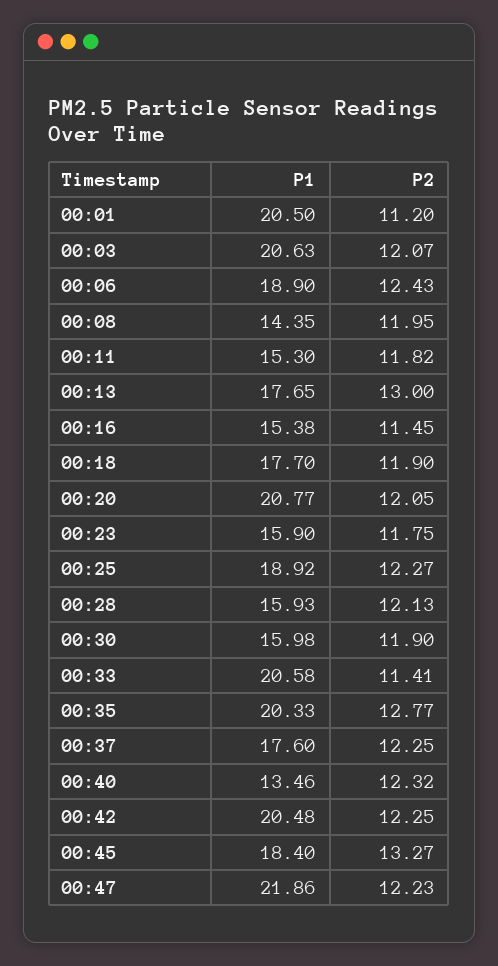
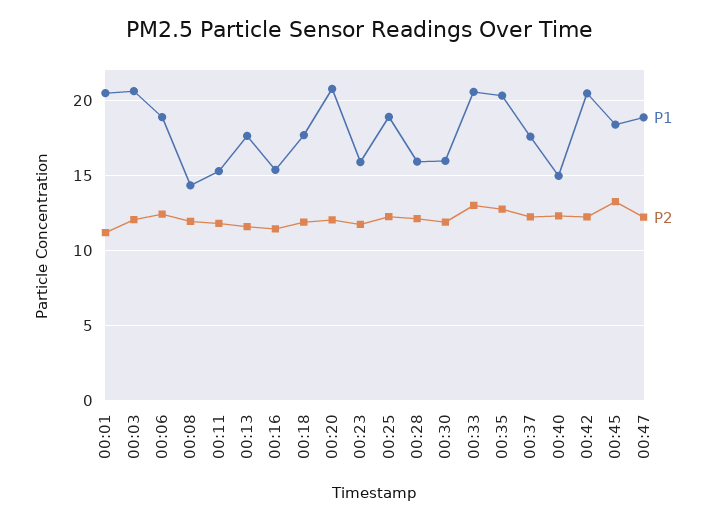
P2, 00:13: 13 -> 11.5
P2, 00:33: 11.41 -> 13
P1, 00:40: 13.46 -> 15
P1, 00:47: 21.86 -> 19

